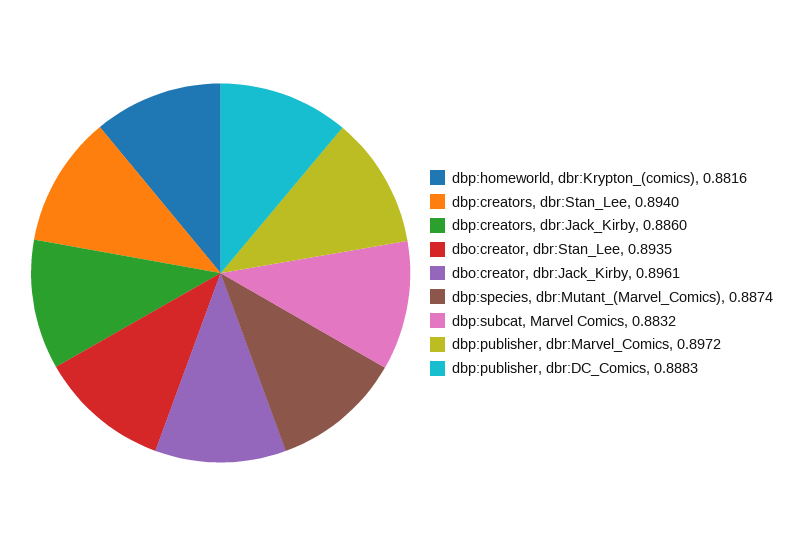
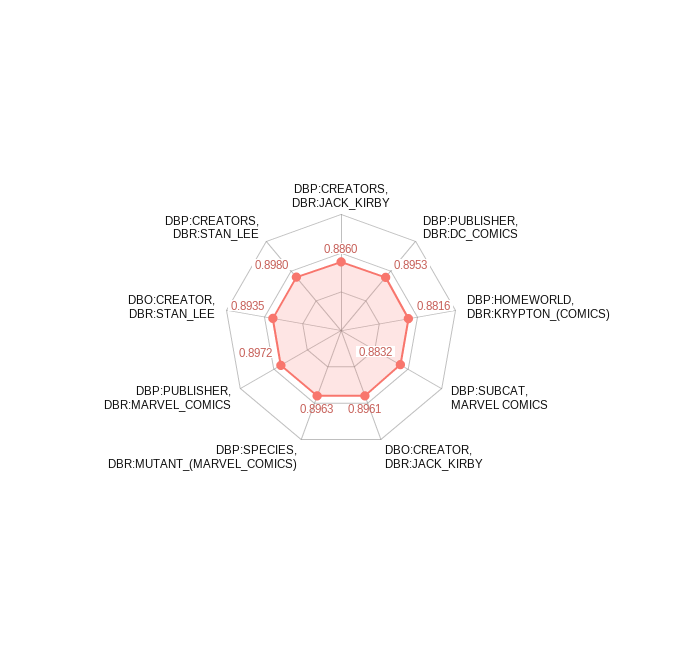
dbp:creators, dbr:Stan_Lee: 0.894 -> 0.898
dbp:species, dbr:Mutant_(Marvel_Comics): 0.8874 -> 0.8963
dbp:publisher, dbr:DC_Comics: 0.8883 -> 0.8953

